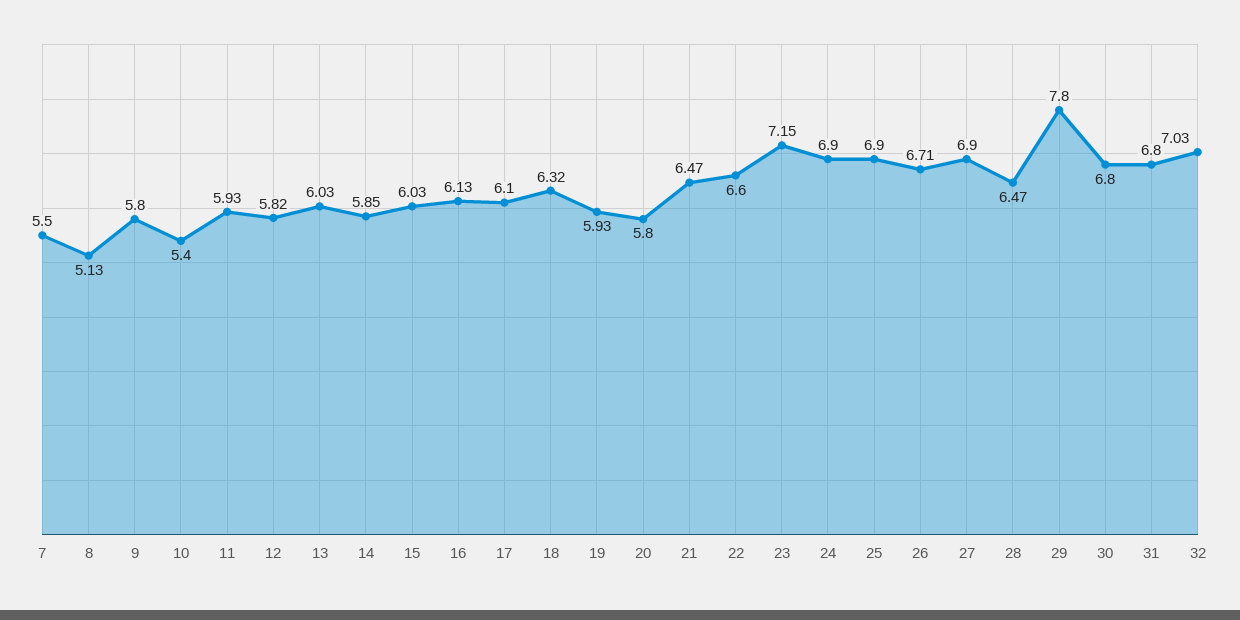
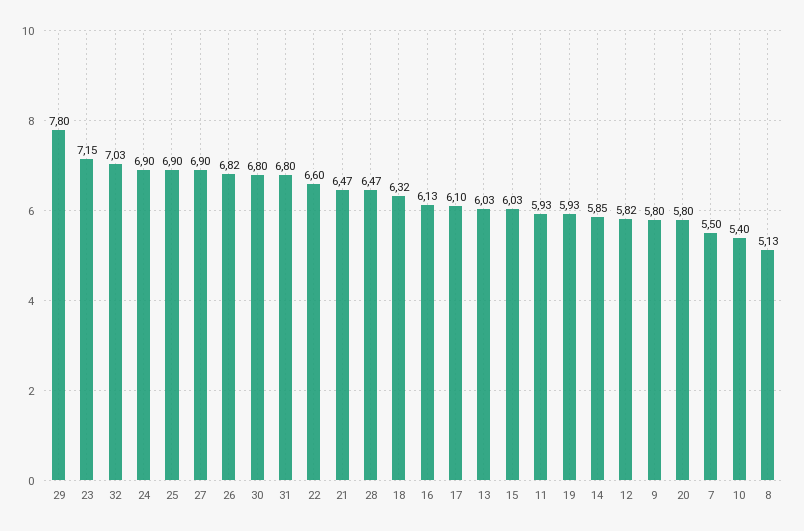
26: 6.71 -> 6.82

